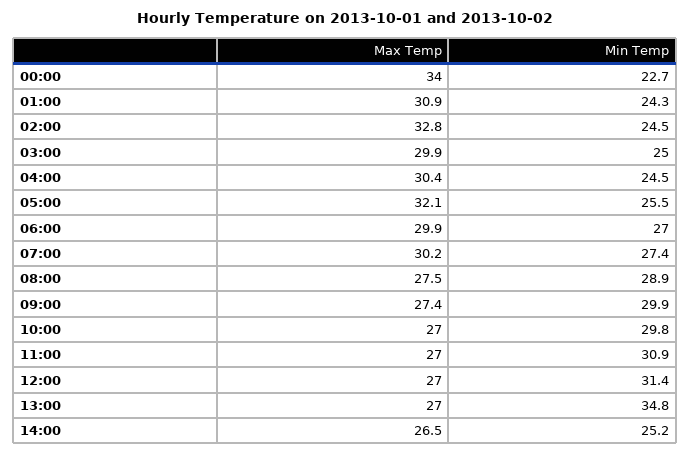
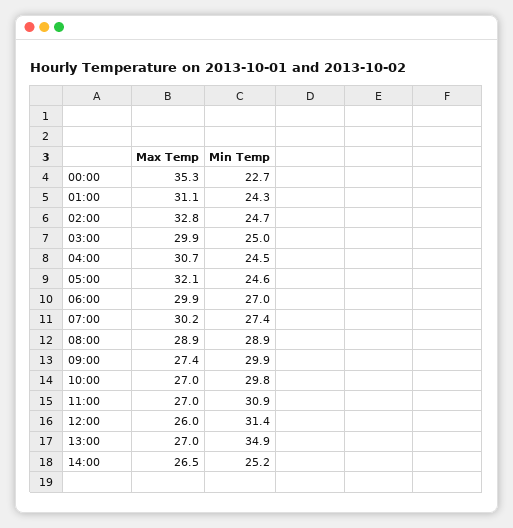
Max Temp, 00:00: 34 -> 35.3
Max Temp, 01:00: 30.9 -> 31.1
Min Temp, 02:00: 24.5 -> 24.7
Max Temp, 04:00: 30.4 -> 30.7
Min Temp, 05:00: 25.5 -> 24.6
Max Temp, 08:00: 27.5 -> 28.9
Max Temp, 12:00: 27 -> 26
Min Temp, 13:00: 34.8 -> 34.9

